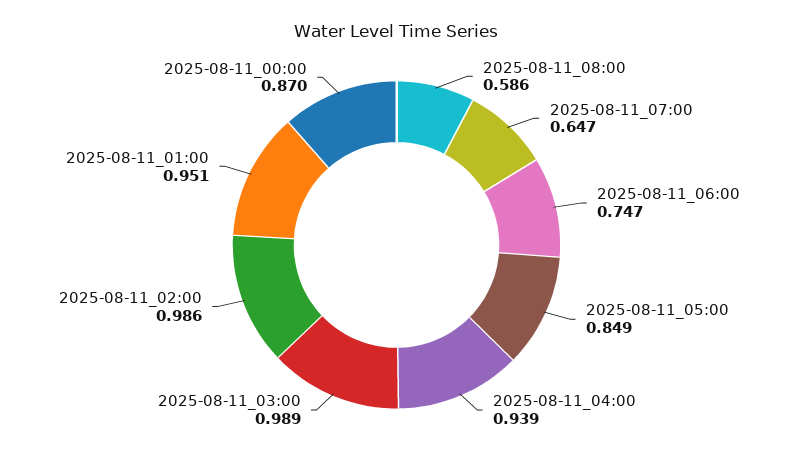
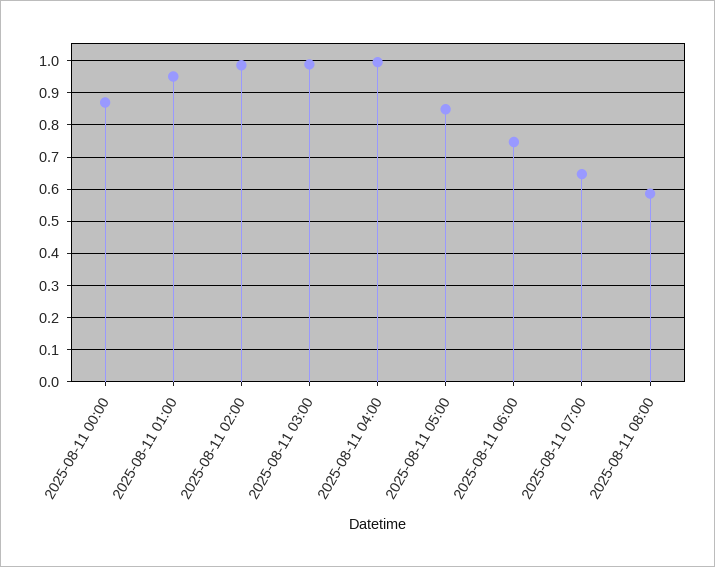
2025-08-11_04:00: 0.939 -> 1

